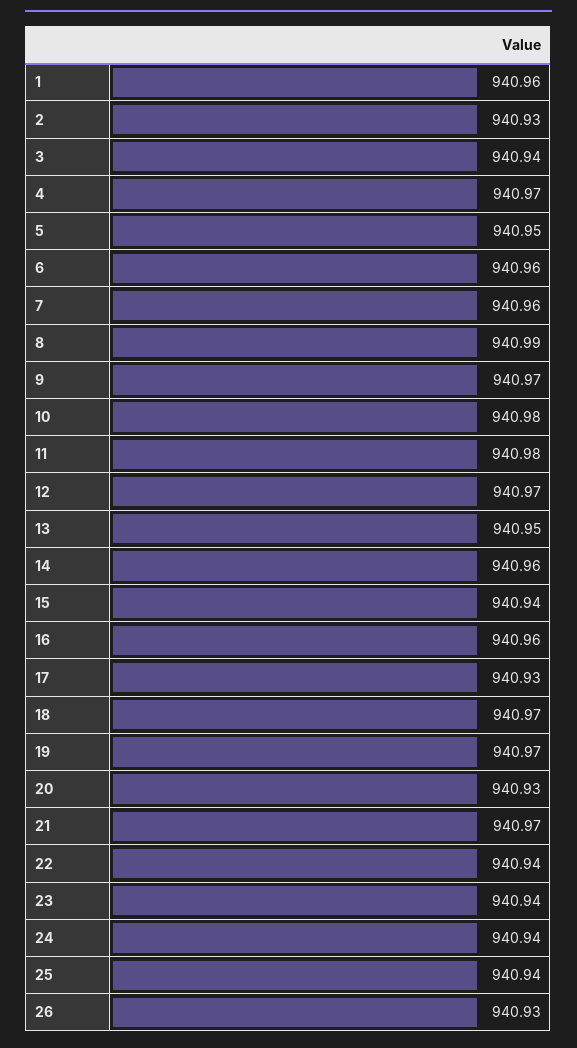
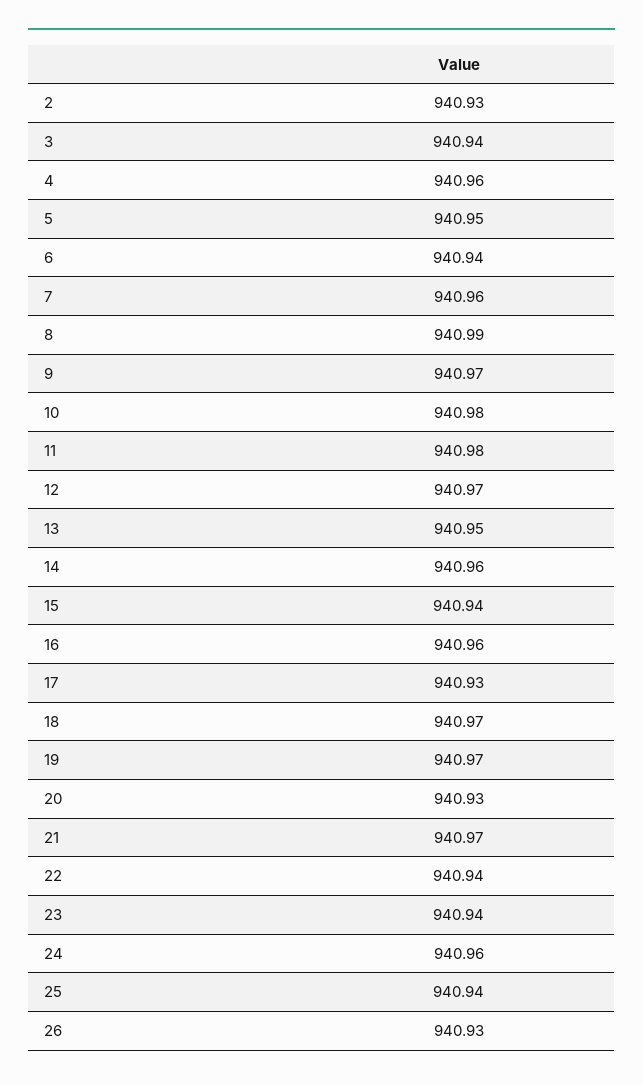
1: 940.96 -> none
4: 940.97 -> 940.96
6: 940.96 -> 940.94
24: 940.94 -> 940.96

